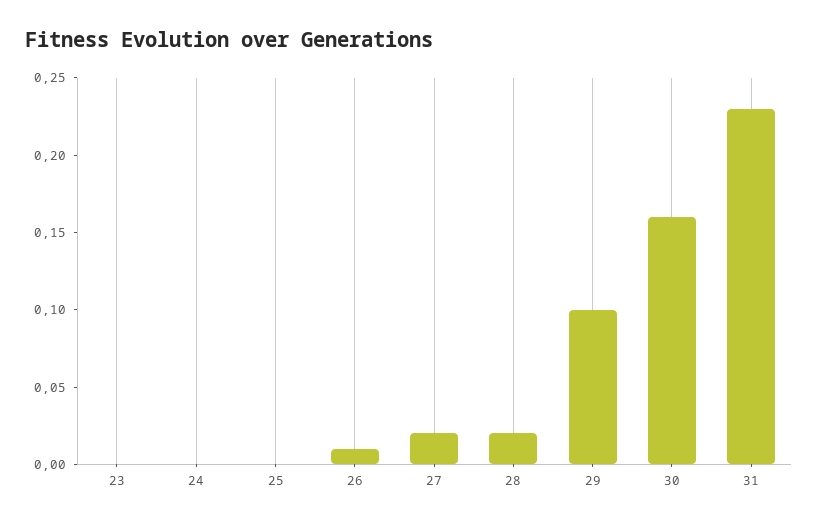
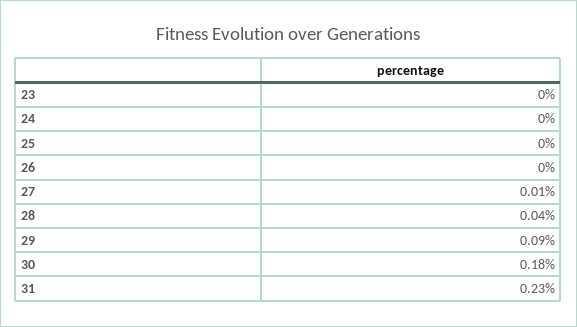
26: 0.01 -> 0
27: 0.02 -> 0.01
28: 0.02 -> 0.04
29: 0.1 -> 0.09
30: 0.16 -> 0.18

